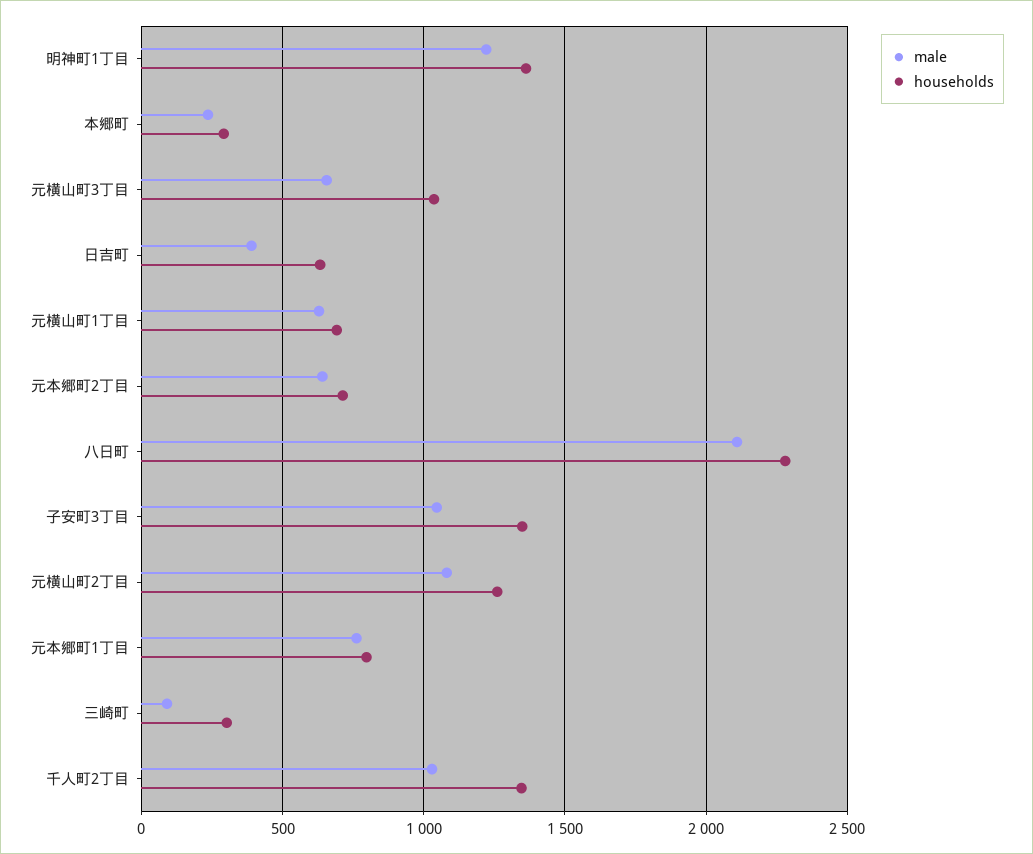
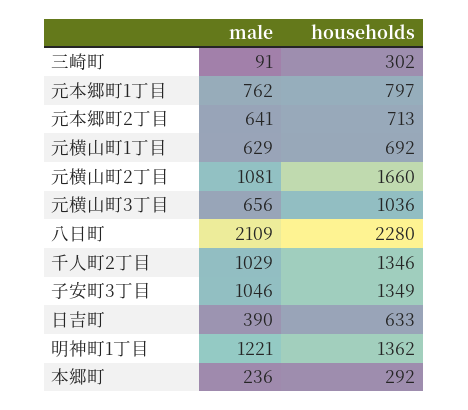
households, 元横山町2丁目: 1250 -> 1660

